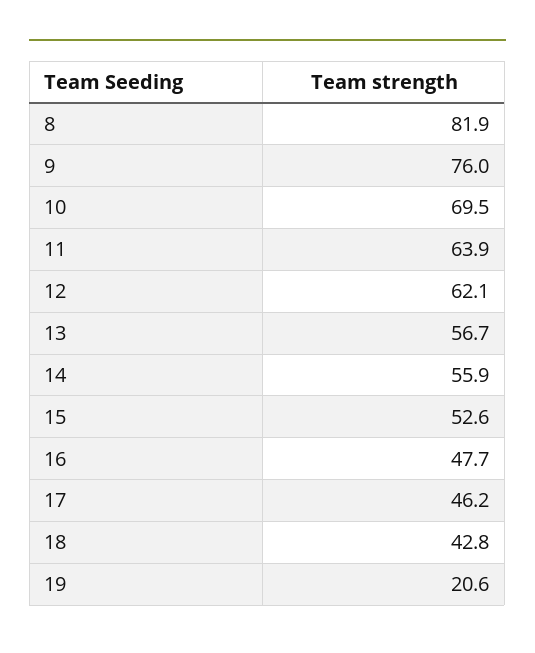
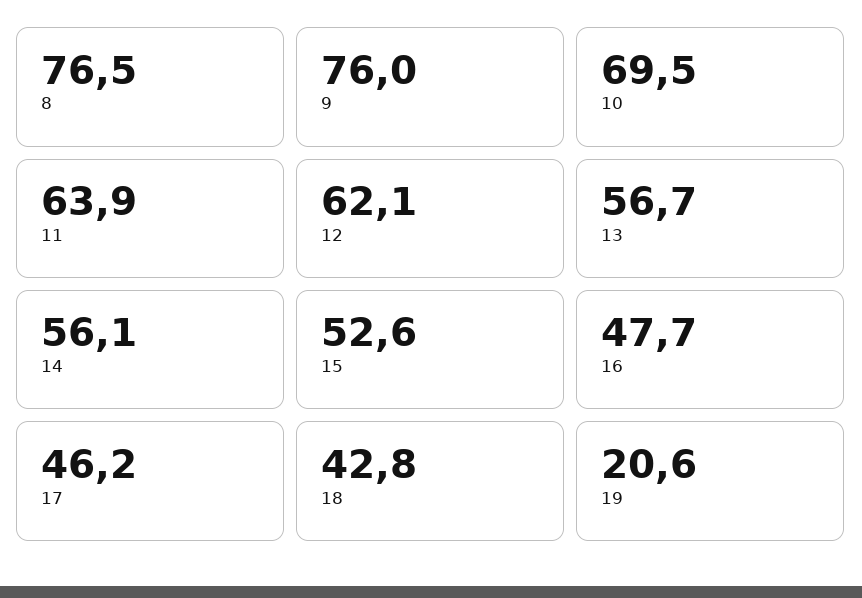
8: 81.9 -> 76.5
14: 55.9 -> 56.1

